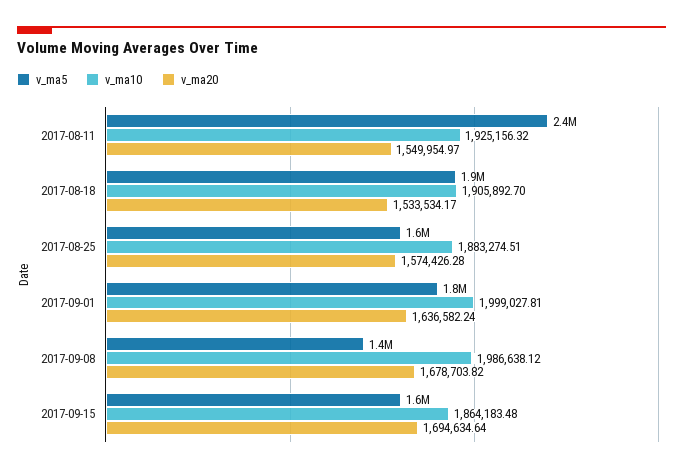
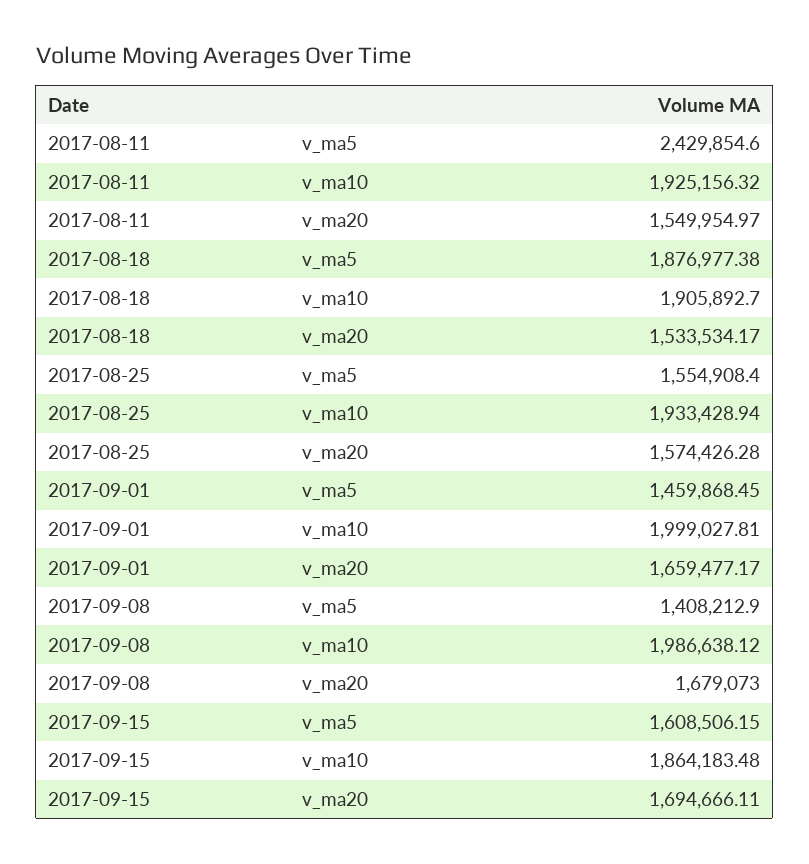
v_ma10, 2017-08-25: 1883274.51 -> 1933428.94
v_ma5, 2017-09-01: 1800000 -> 1459868.45
v_ma20, 2017-09-01: 1636582.24 -> 1659477.17
v_ma20, 2017-09-08: 1678703.82 -> 1679073
v_ma20, 2017-09-15: 1694634.64 -> 1694666.11

